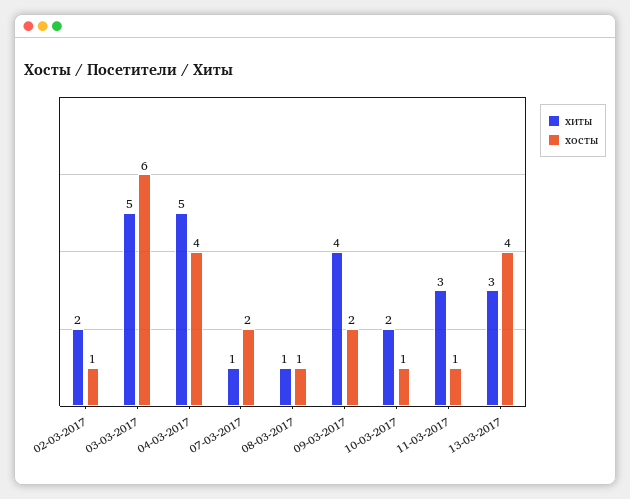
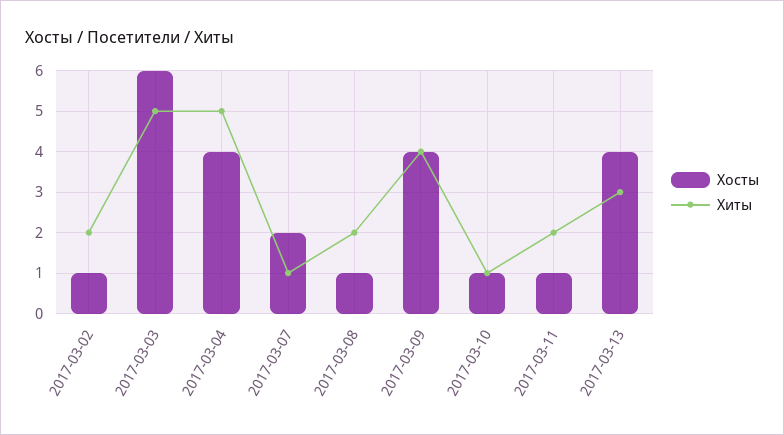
хиты, 08-03-2017: 1 -> 2
хосты, 09-03-2017: 2 -> 4
хиты, 10-03-2017: 2 -> 1
хиты, 11-03-2017: 3 -> 2

